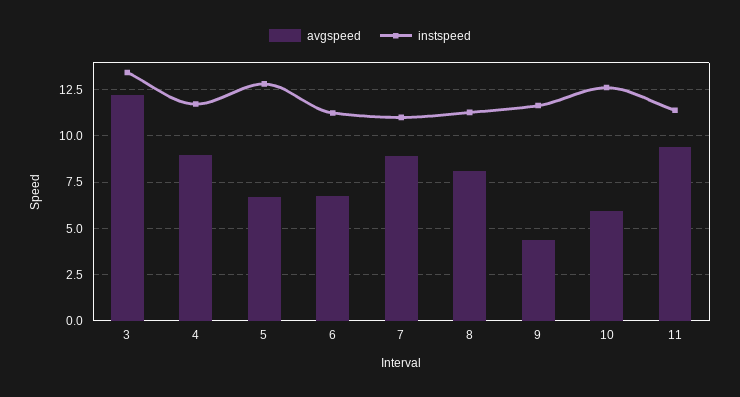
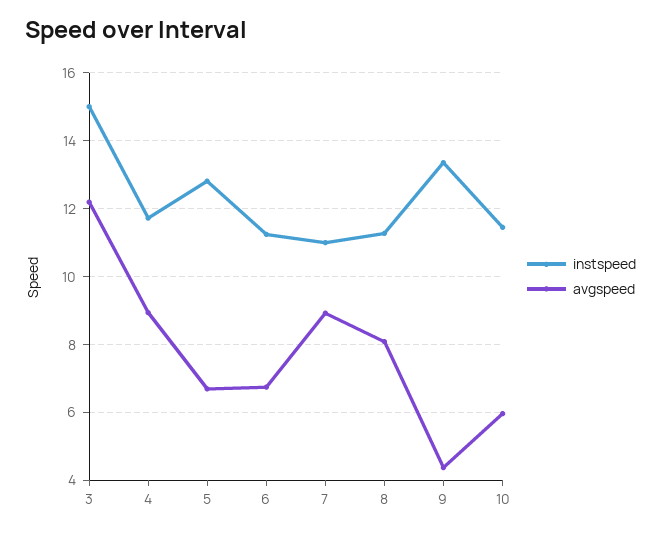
instspeed, 3: 13.5 -> 15
instspeed, 9: 11.5 -> 13.4
instspeed, 10: 12.5 -> 11.4
avgspeed, 11: 9.5 -> none
instspeed, 11: 11.5 -> none

